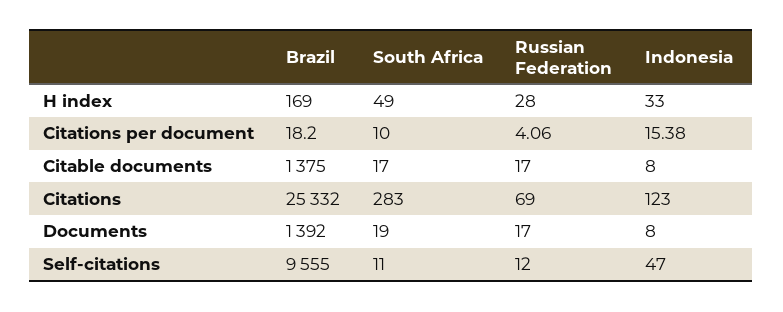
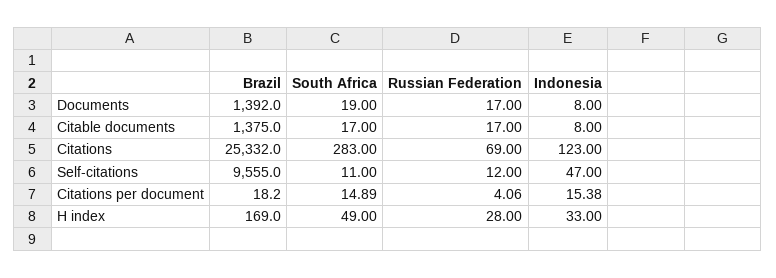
South Africa, Citations per document: 10 -> 14.89

